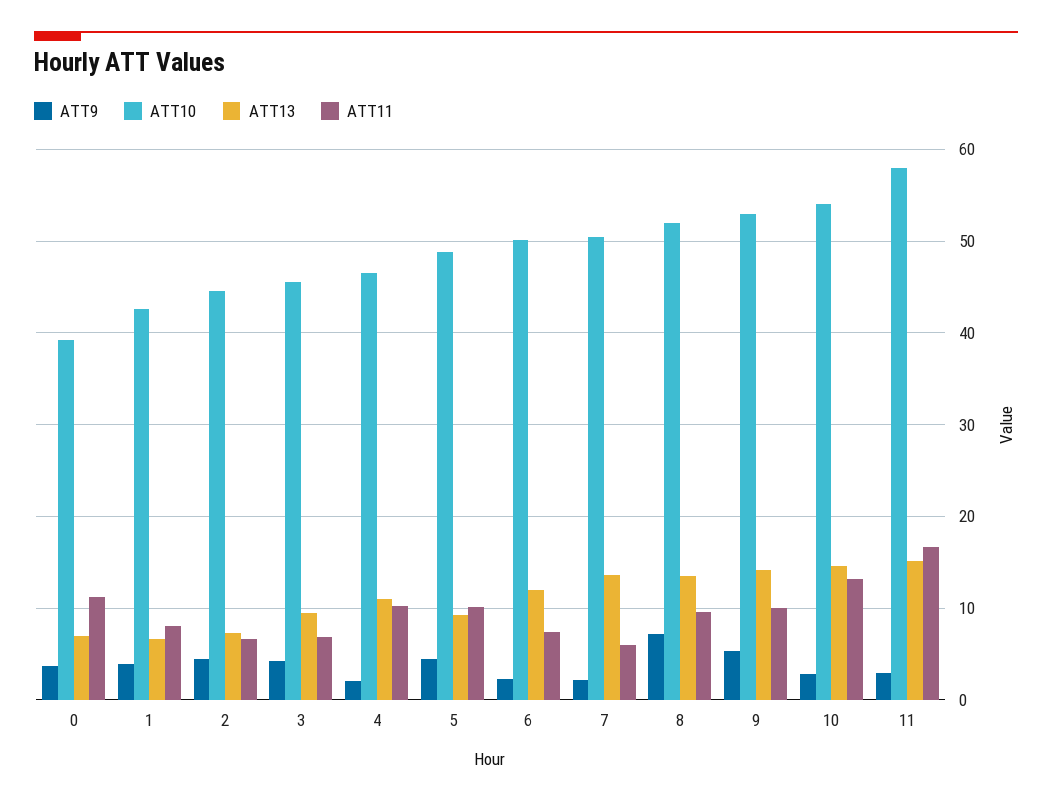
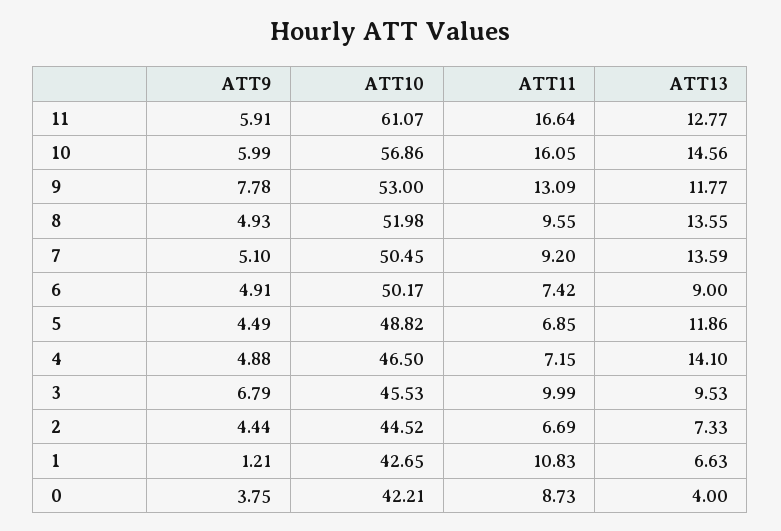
ATT10, 0: 39 -> 42.21
ATT13, 0: 7 -> 4
ATT11, 0: 11 -> 8.73
ATT9, 1: 4 -> 1.21
ATT11, 1: 8 -> 10.83
ATT9, 3: 4 -> 6.79
ATT11, 3: 7 -> 9.99
ATT9, 4: 2 -> 4.88
ATT13, 4: 11 -> 14.1
ATT11, 4: 10 -> 7.15
ATT13, 5: 9 -> 11.86
ATT11, 5: 10 -> 6.85
ATT9, 6: 2 -> 4.91
ATT13, 6: 12 -> 9
ATT9, 7: 2 -> 5.1
ATT11, 7: 6 -> 9.2
ATT9, 8: 7 -> 4.93
ATT9, 9: 5 -> 7.78
ATT13, 9: 14 -> 11.77
ATT11, 9: 10 -> 13.09
ATT9, 10: 3 -> 5.99
ATT10, 10: 54 -> 56.86
ATT11, 10: 13 -> 16.05
ATT9, 11: 3 -> 5.91
ATT10, 11: 58 -> 61.07
ATT13, 11: 15 -> 12.77

